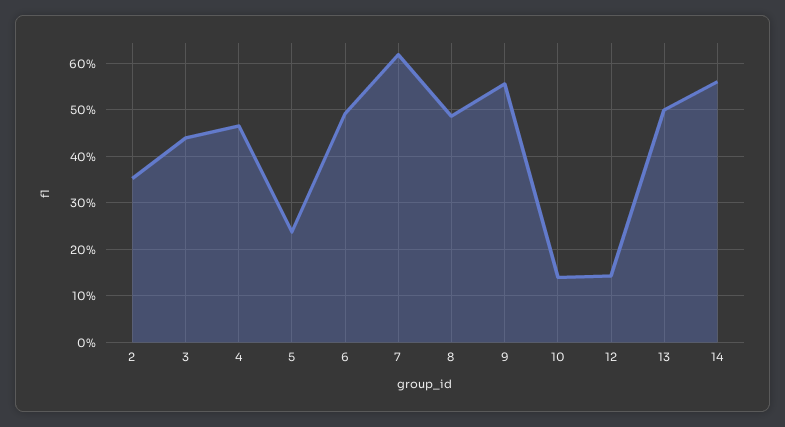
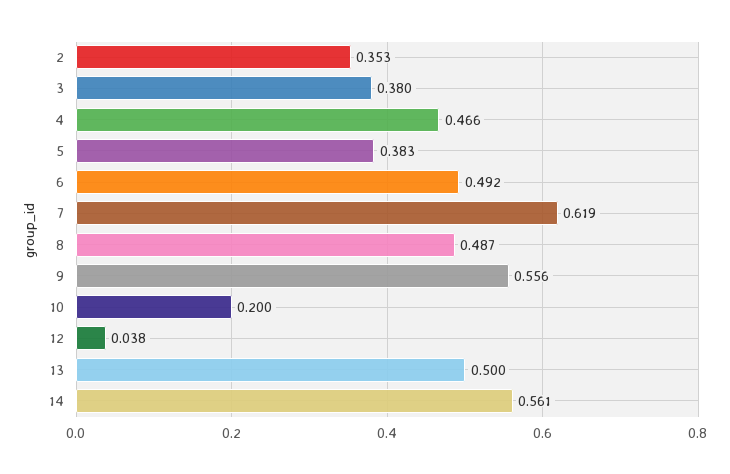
3: 0.44 -> 0.38
5: 0.24 -> 0.383
10: 0.14 -> 0.2
12: 0.14 -> 0.038

